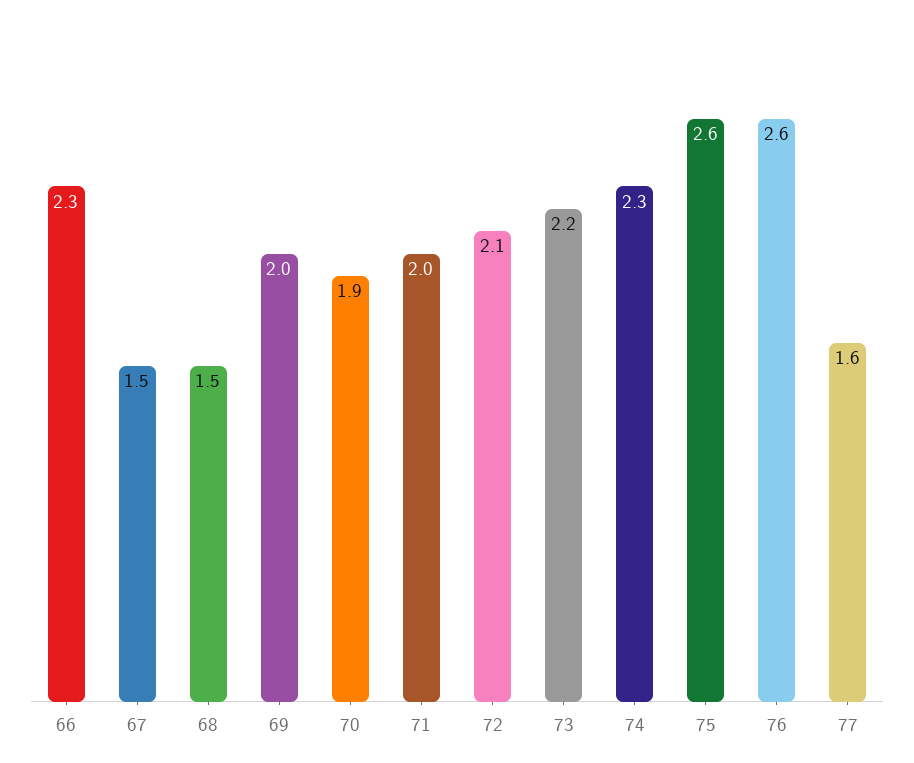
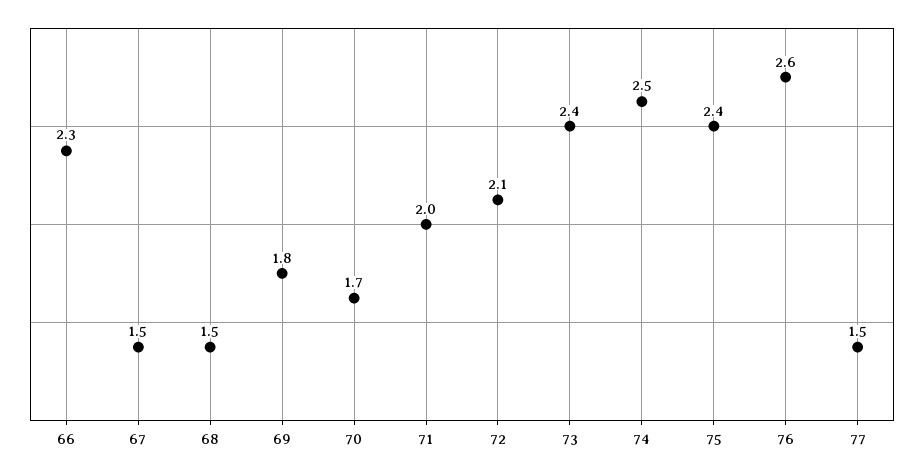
69: 2 -> 1.8
70: 1.9 -> 1.7
73: 2.2 -> 2.4
74: 2.3 -> 2.5
75: 2.6 -> 2.4
77: 1.6 -> 1.5

